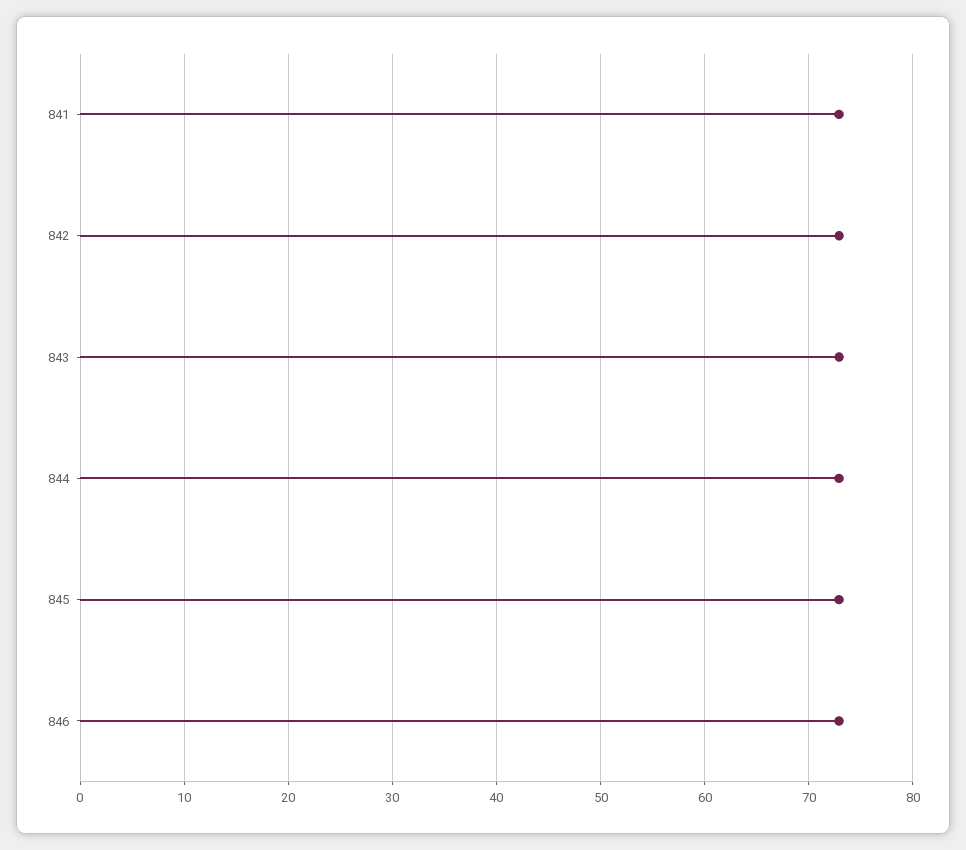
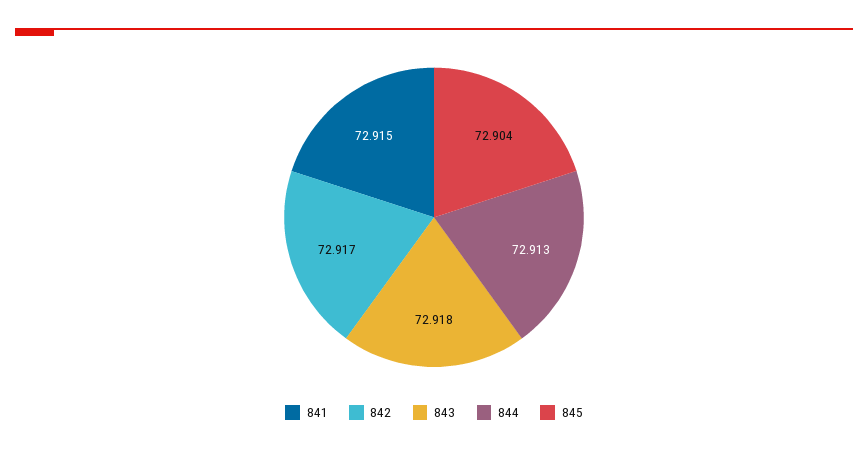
846: 73 -> none

